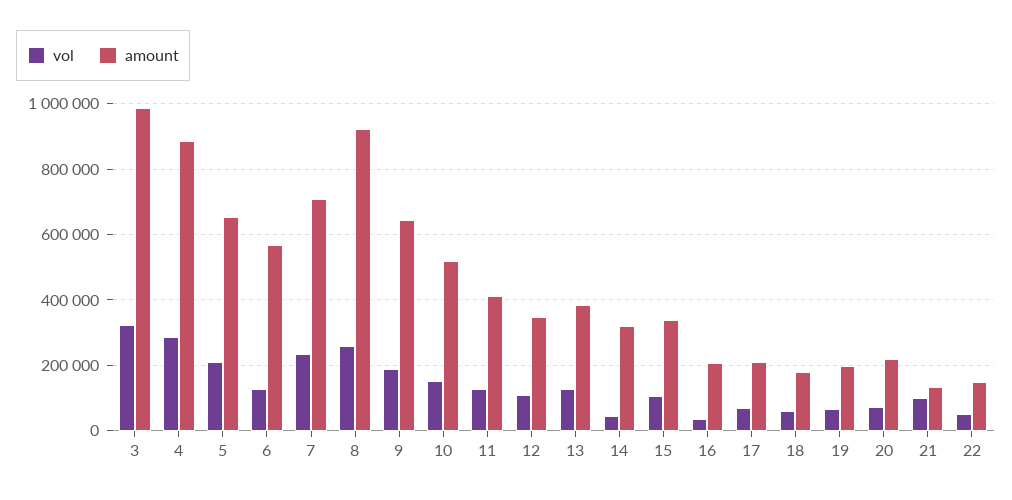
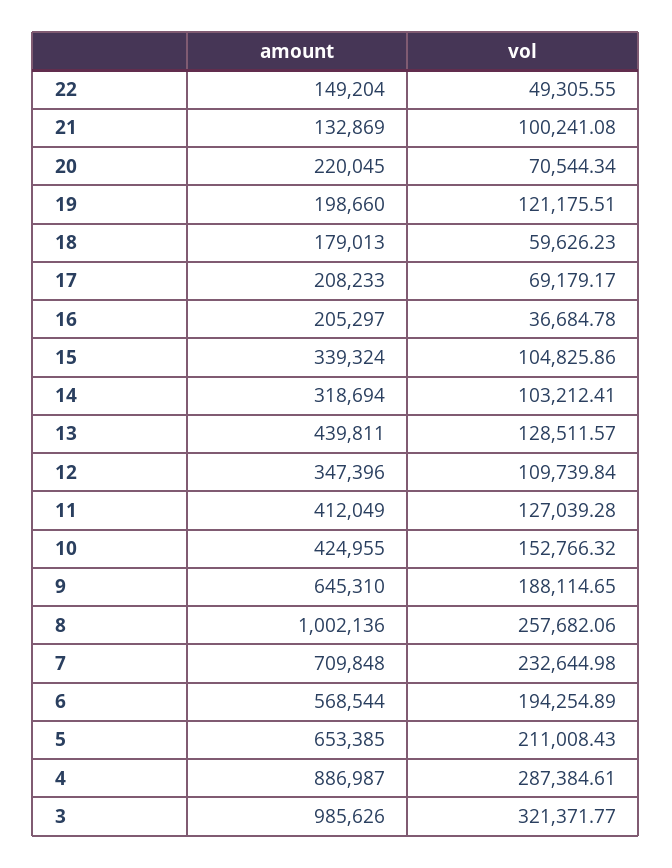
vol, 6: 120000 -> 194254.89
amount, 8: 920000 -> 1002136
amount, 10: 520000 -> 424955
amount, 13: 380000 -> 439811
vol, 14: 40000 -> 103212.41
vol, 19: 60000 -> 121175.51

